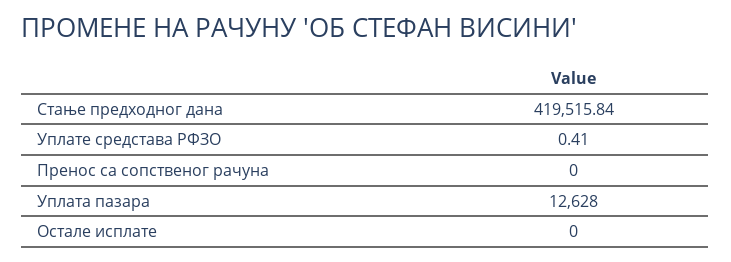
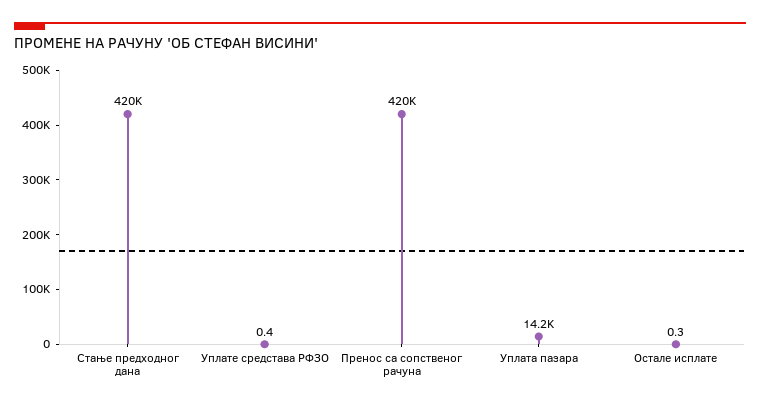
Пренос са сопственог рачуна: 0 -> 420000
Уплата пазара: 12628 -> 14200
Остале исплате: 0 -> 0.3

